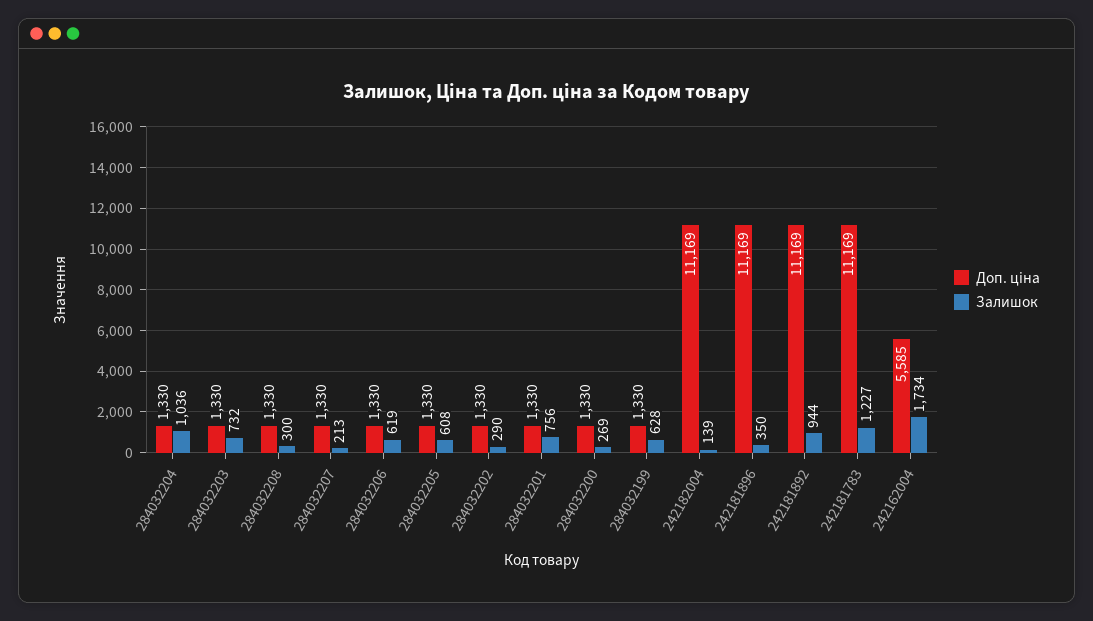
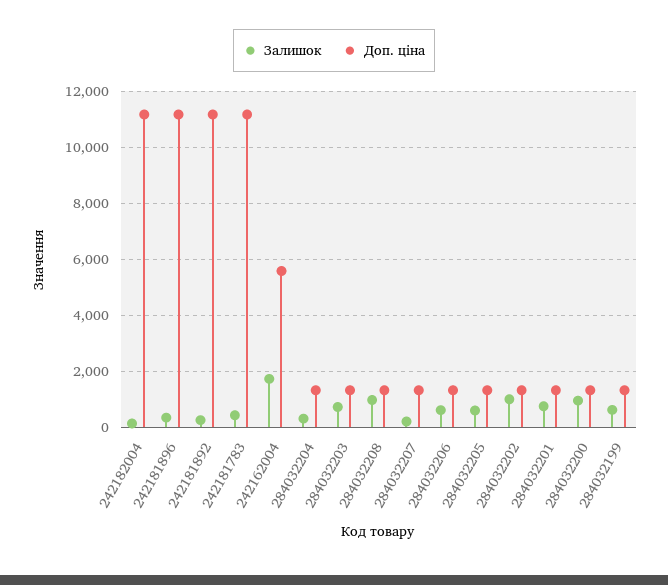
Залишок, 284032204: 1036 -> 250
Залишок, 284032208: 300 -> 1000
Залишок, 284032202: 290 -> 1000
Залишок, 284032200: 269 -> 1000
Залишок, 242181892: 944 -> 250
Залишок, 242181783: 1227 -> 500

